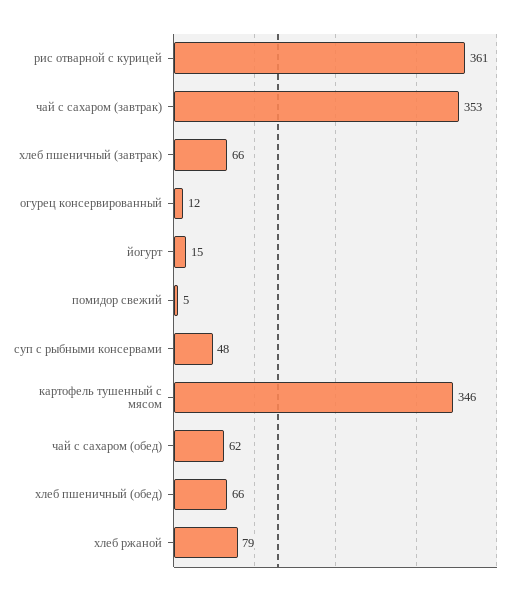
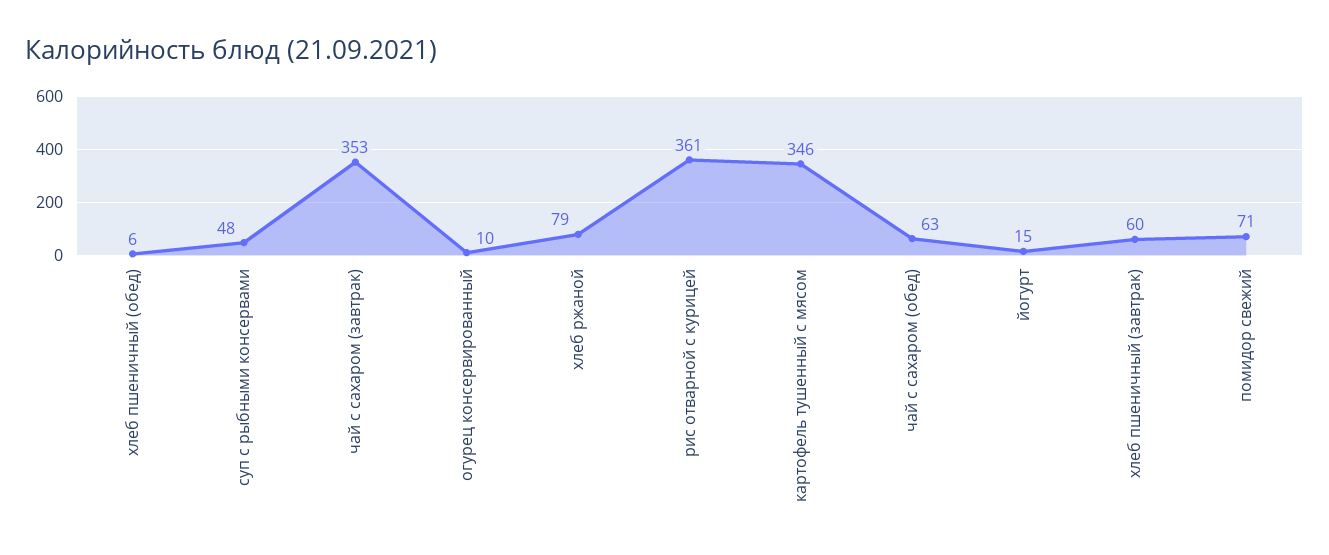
хлеб пшеничный (завтрак): 66 -> 60
огурец консервированный: 12 -> 10
помидор свежий: 5 -> 71
чай с сахаром (обед): 62 -> 63
хлеб пшеничный (обед): 66 -> 6

